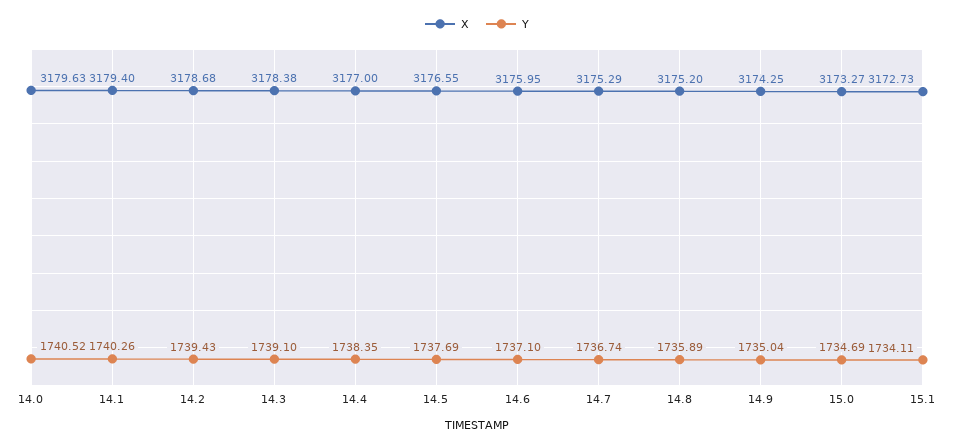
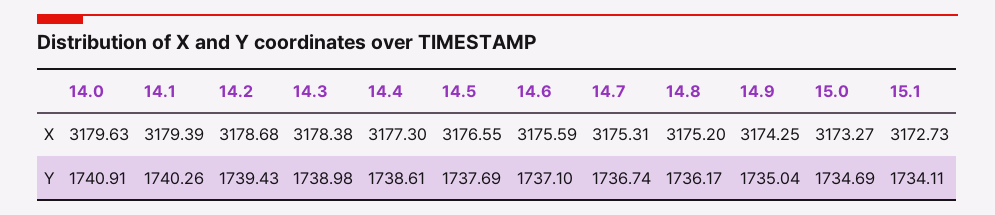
Y, 14.0: 1740.52 -> 1740.91
X, 14.1: 3179.4 -> 3179.39
Y, 14.3: 1739.1 -> 1738.98
X, 14.4: 3177 -> 3177.3
Y, 14.4: 1738.35 -> 1738.61
X, 14.6: 3175.95 -> 3175.59
X, 14.7: 3175.29 -> 3175.31
Y, 14.8: 1735.89 -> 1736.17

